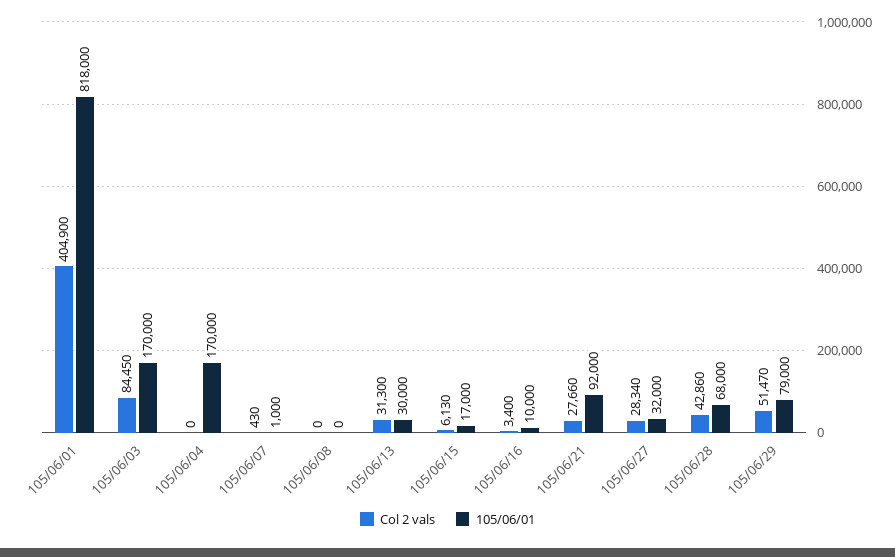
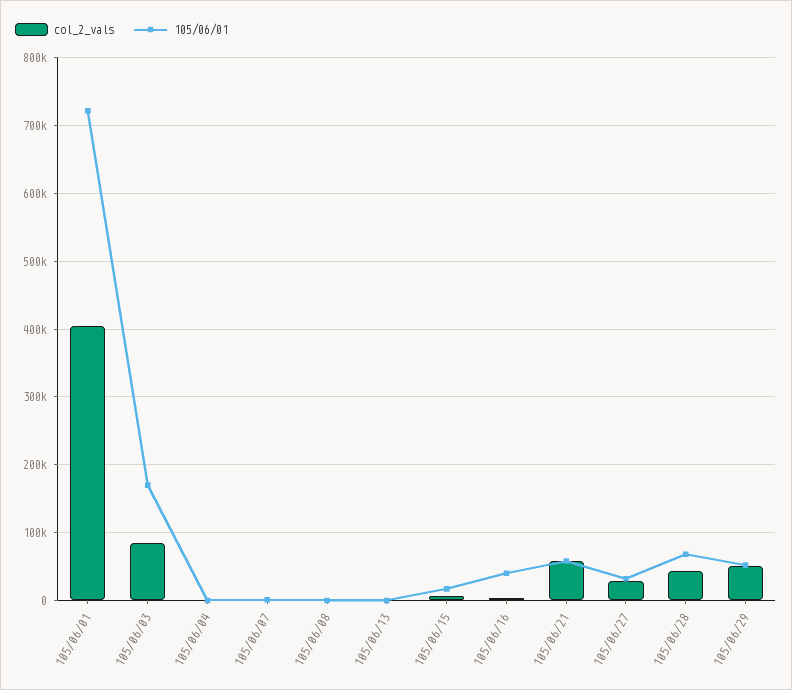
105/06/01, 105/06/01: 818000 -> 720000
105/06/01, 105/06/04: 170000 -> 0
Col 2 vals, 105/06/13: 31300 -> 0
105/06/01, 105/06/13: 30000 -> 0
105/06/01, 105/06/16: 10000 -> 40000
Col 2 vals, 105/06/21: 27660 -> 60000
105/06/01, 105/06/21: 92000 -> 60000
105/06/01, 105/06/29: 79000 -> 50000

